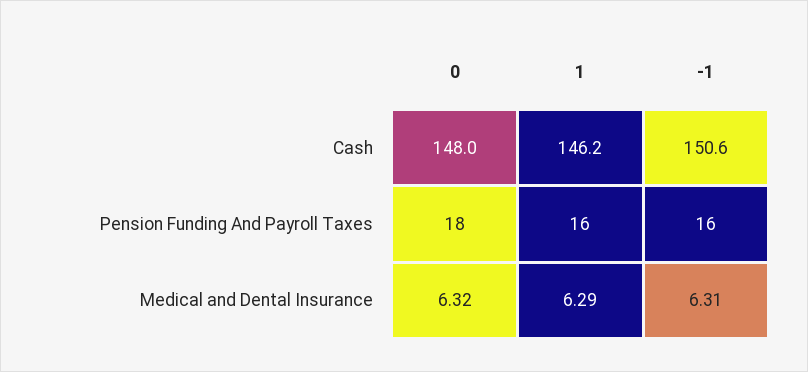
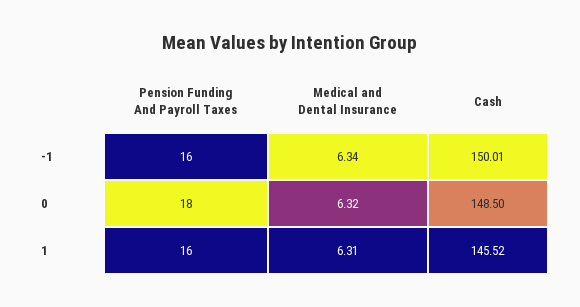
0, Cash: 148 -> 148.5
1, Cash: 146.2 -> 145.52
-1, Cash: 150.6 -> 150.01
1, Medical and Dental Insurance: 6.29 -> 6.31
-1, Medical and Dental Insurance: 6.31 -> 6.34

